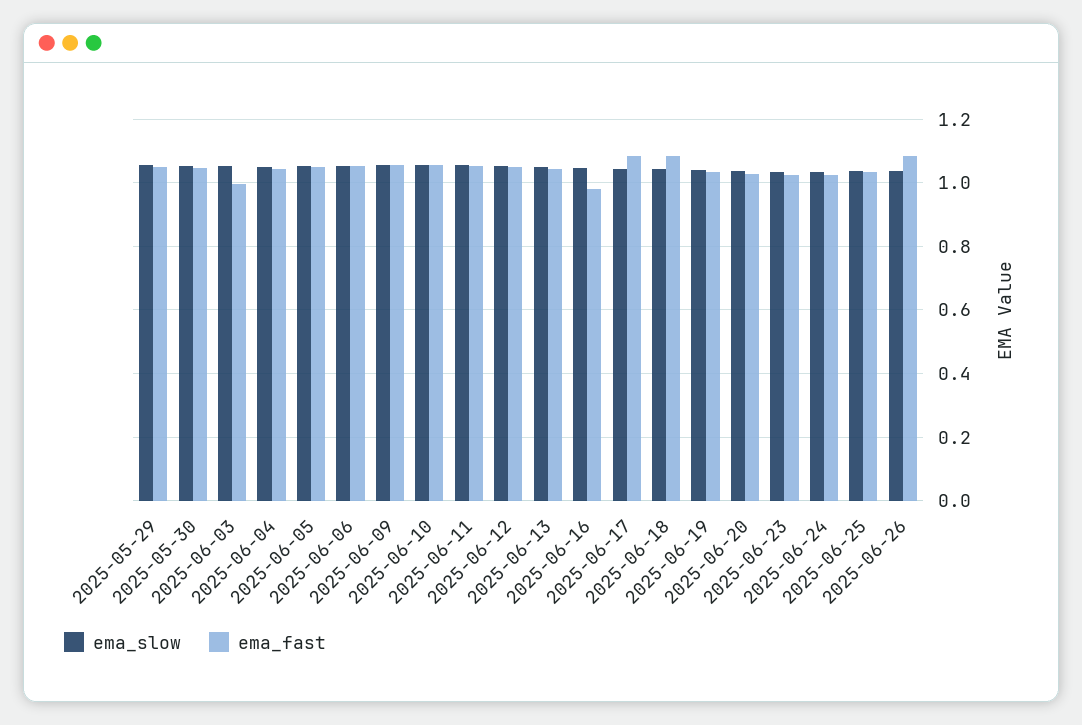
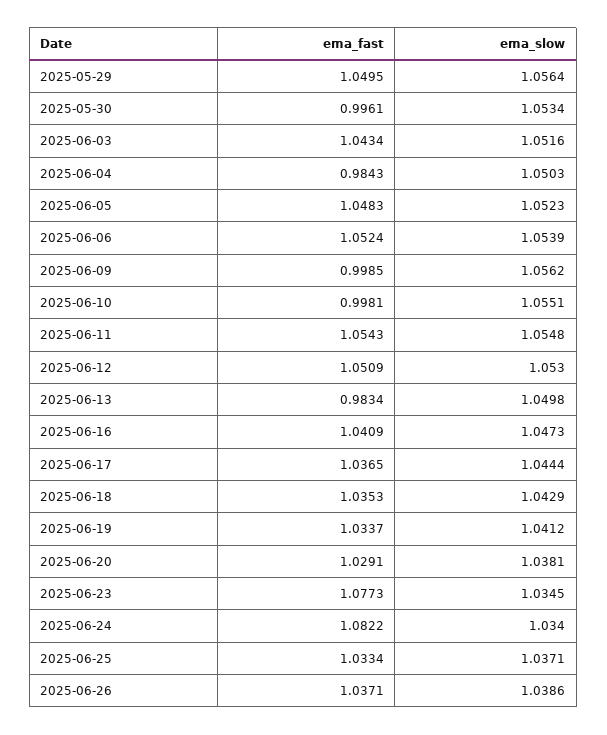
ema_fast, 2025-05-30: 1.04 -> 0.9961
ema_fast, 2025-06-03: 1 -> 1.0434
ema_fast, 2025-06-04: 1.04 -> 0.9843
ema_fast, 2025-06-09: 1.06 -> 0.9985
ema_fast, 2025-06-10: 1.06 -> 0.9981
ema_fast, 2025-06-13: 1.04 -> 0.9834
ema_fast, 2025-06-16: 0.98 -> 1.0409
ema_fast, 2025-06-17: 1.08 -> 1.0365
ema_fast, 2025-06-18: 1.08 -> 1.0353
ema_fast, 2025-06-23: 1.02 -> 1.0773
ema_fast, 2025-06-24: 1.02 -> 1.0822
ema_fast, 2025-06-26: 1.08 -> 1.0371

